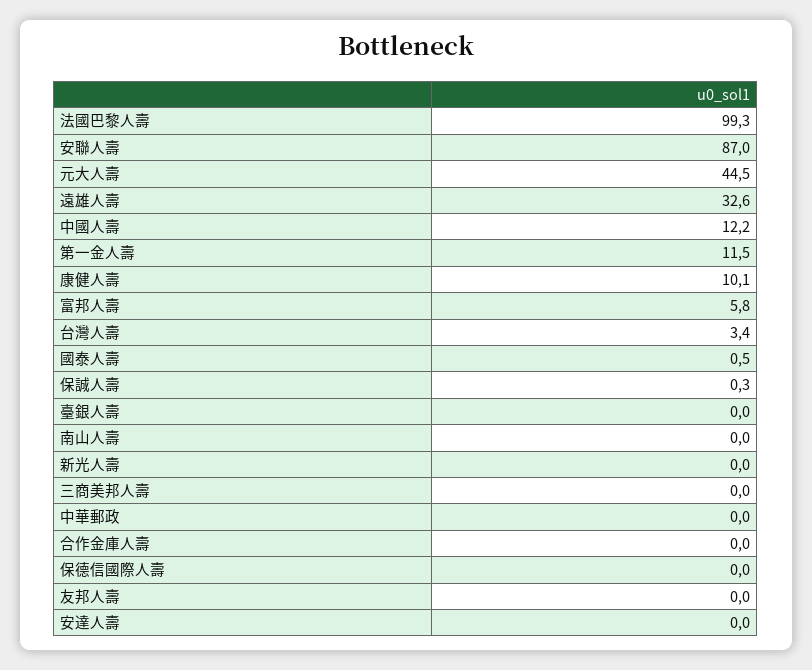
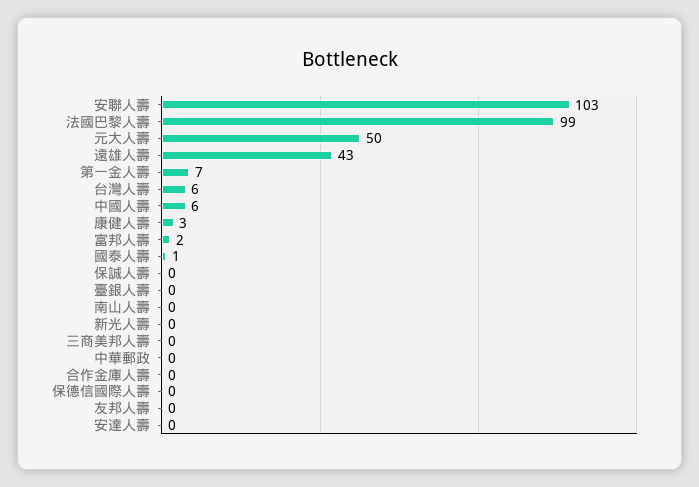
安聯人壽: 87 -> 103
元大人壽: 44.5 -> 50
遠雄人壽: 32.6 -> 43
中國人壽: 12.2 -> 6
第一金人壽: 11.5 -> 7
康健人壽: 10.1 -> 3
富邦人壽: 5.8 -> 2
台灣人壽: 3.4 -> 6

